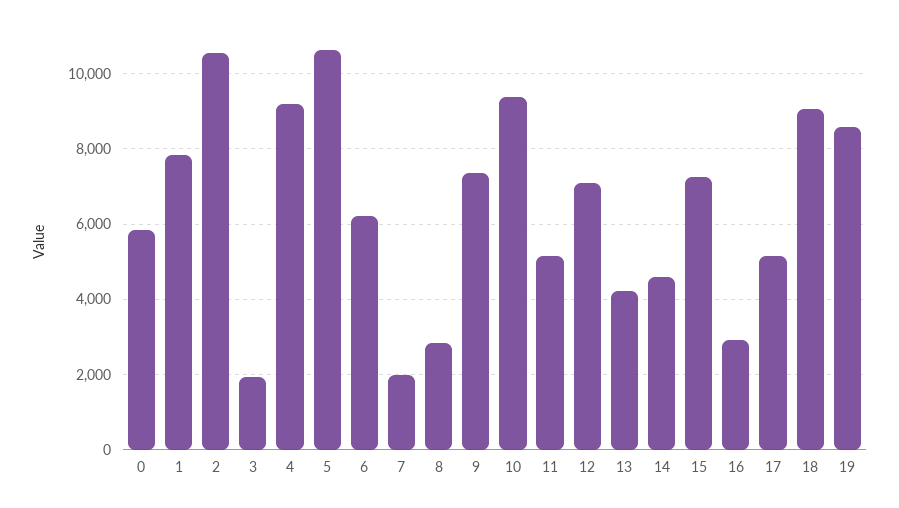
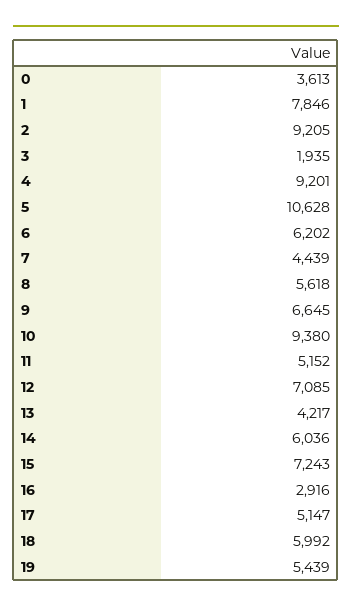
0: 5800 -> 3613
2: 10600 -> 9205
7: 2000 -> 4439
8: 2800 -> 5618
9: 7400 -> 6645
14: 4600 -> 6036
18: 9000 -> 5992
19: 8600 -> 5439

